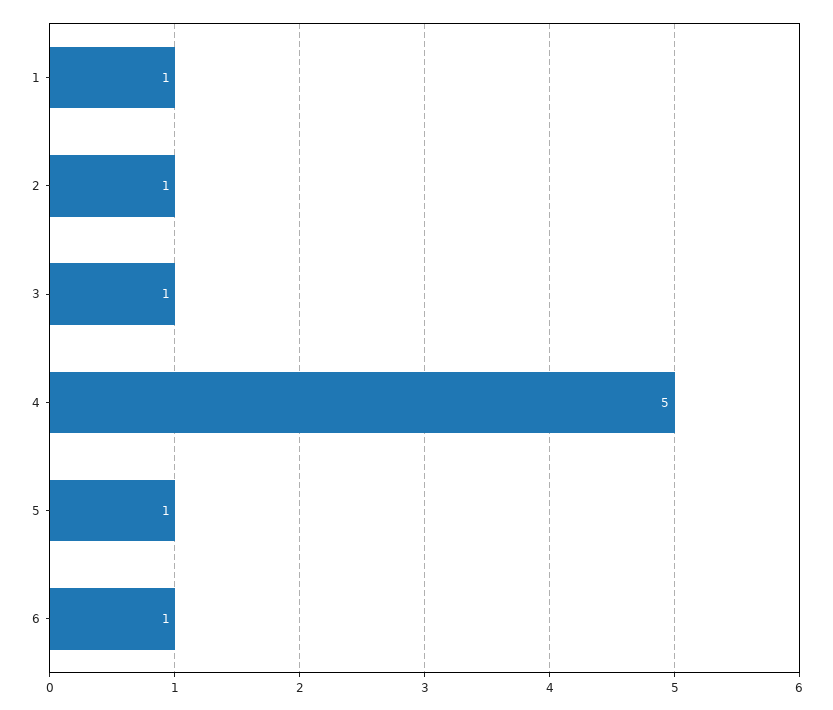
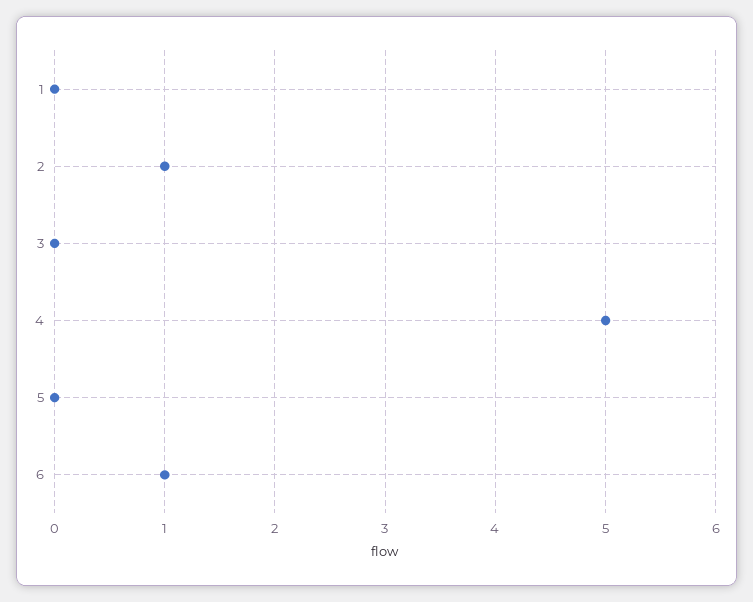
1: 1 -> 0
3: 1 -> 0
5: 1 -> 0

